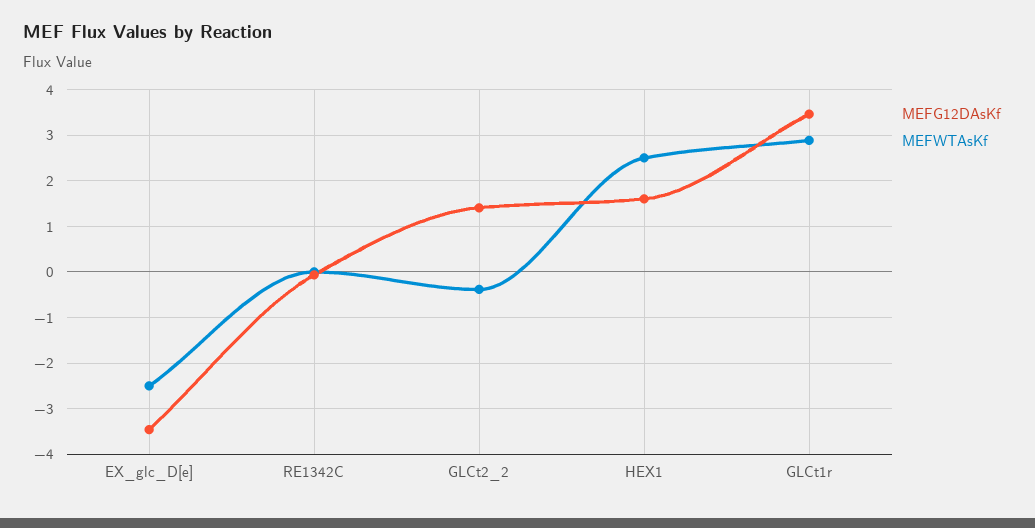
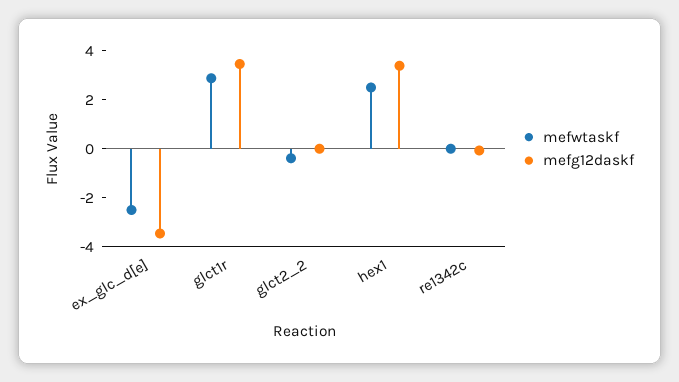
MEFG12DAsKf, GLCt2_2: 1.4 -> 0
MEFG12DAsKf, HEX1: 1.6 -> 3.5

